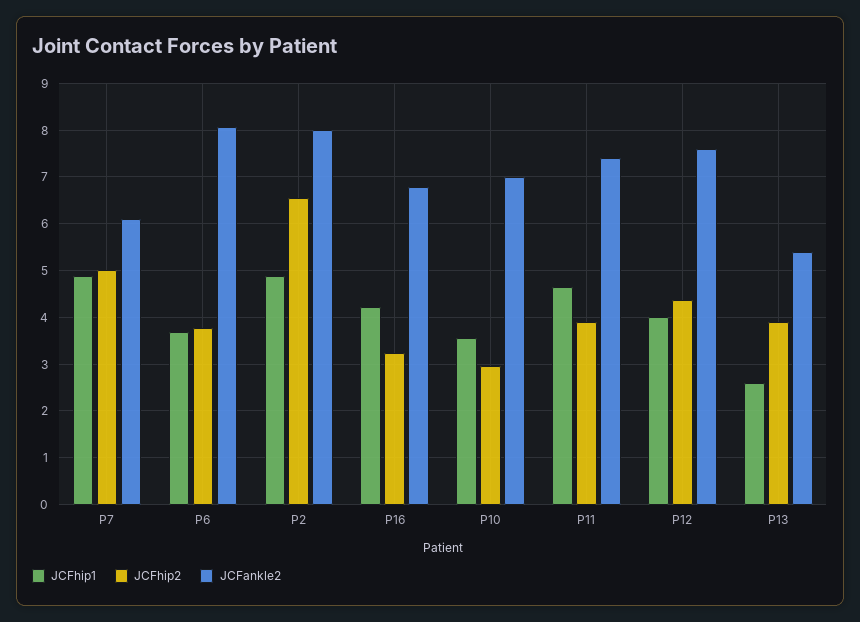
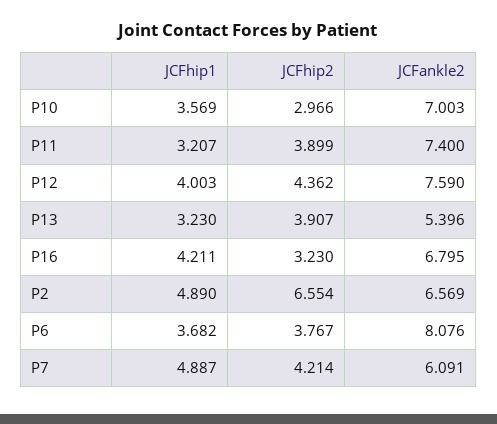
JCFhip2, P7: 5 -> 4.214
JCFankle2, P2: 8 -> 6.569
JCFhip1, P11: 4.6 -> 3.207
JCFhip1, P13: 2.6 -> 3.23

